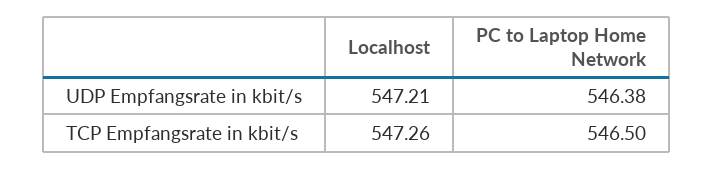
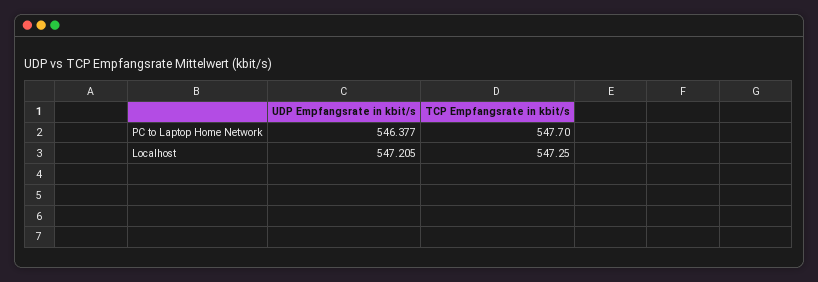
Localhost, TCP Empfangsrate in kbit/s: 547.26 -> 547.25
PC to Laptop Home Network, TCP Empfangsrate in kbit/s: 546.5 -> 547.7

